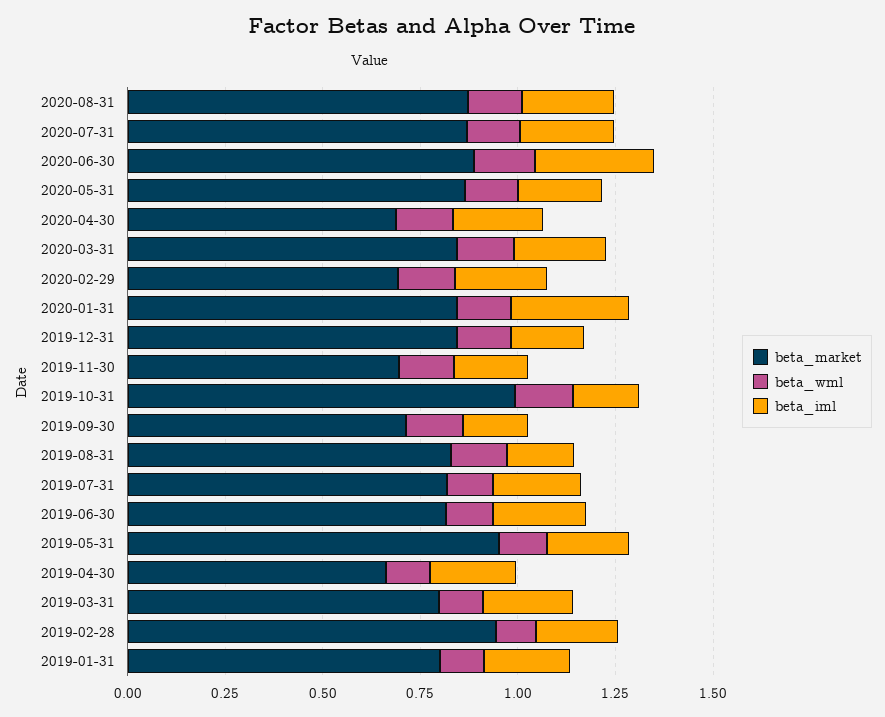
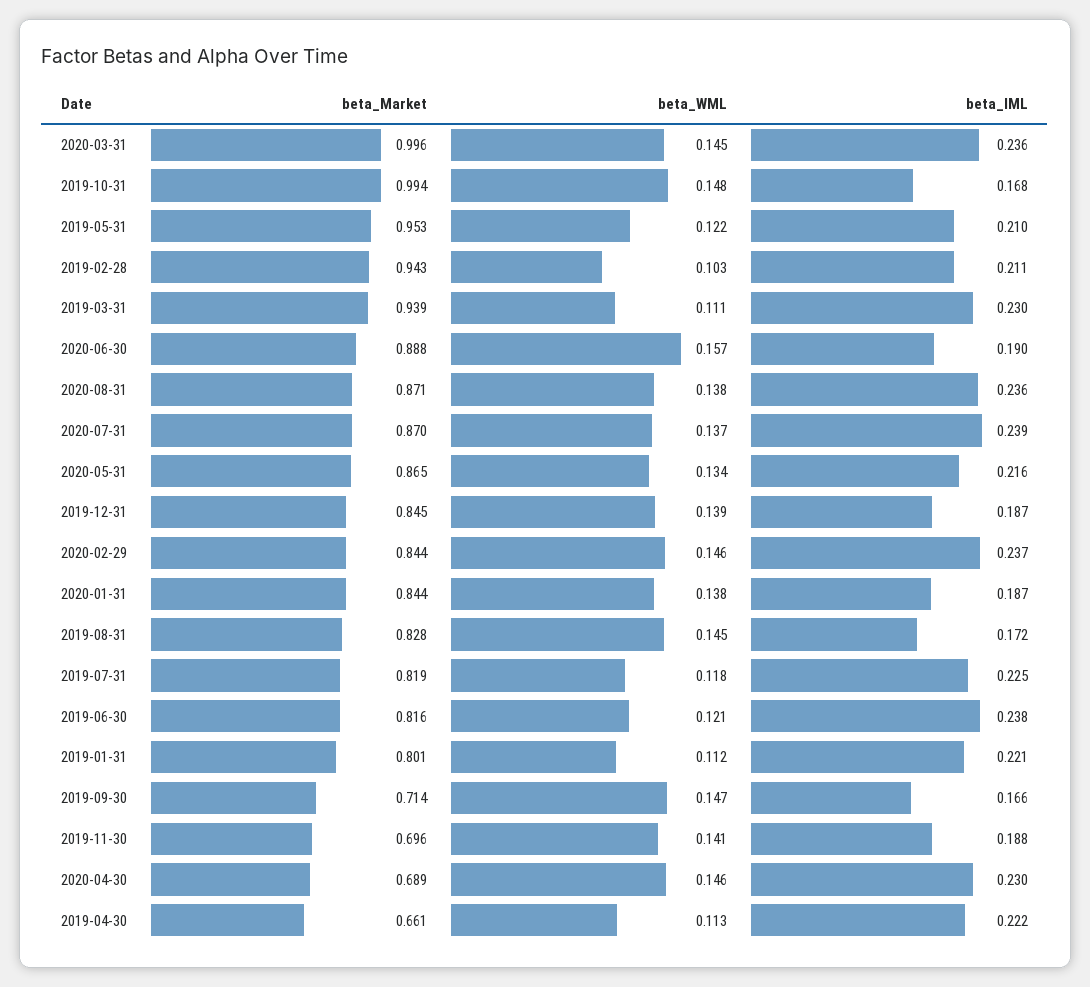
beta_iml, 2020-06-30: 0.3 -> 0.19
beta_market, 2020-03-31: 0.85 -> 0.996
beta_market, 2020-02-29: 0.7 -> 0.844
beta_iml, 2020-01-31: 0.3 -> 0.187
beta_market, 2019-03-31: 0.8 -> 0.939

